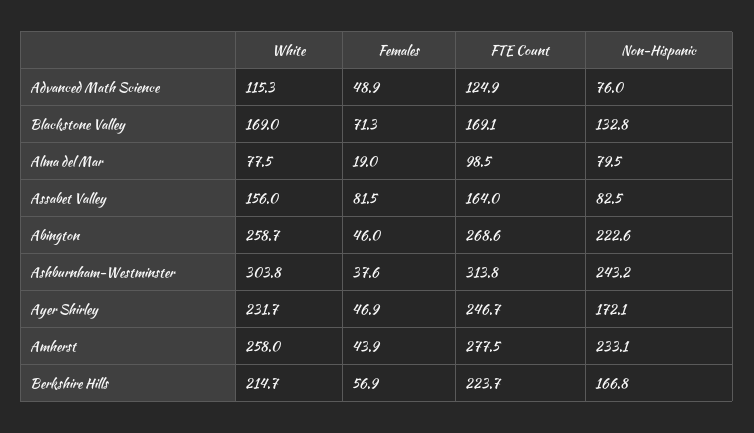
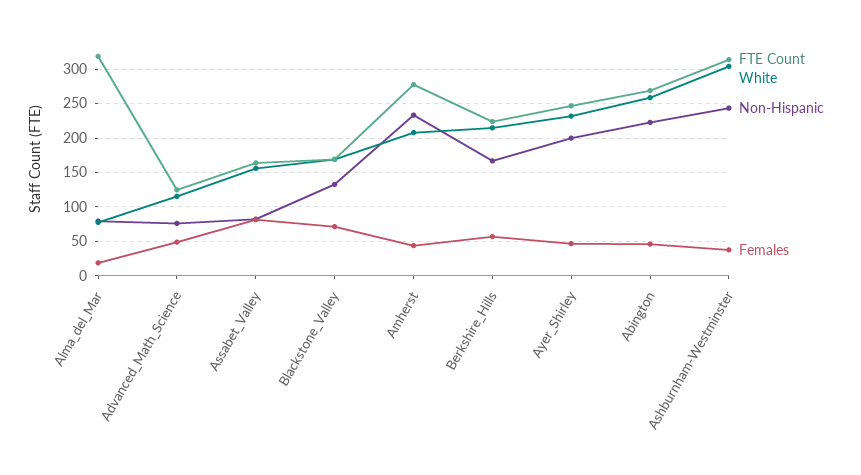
FTE Count, Alma del Mar: 98.5 -> 320
Non-Hispanic, Ayer Shirley: 172.1 -> 200
White, Amherst: 258 -> 210

